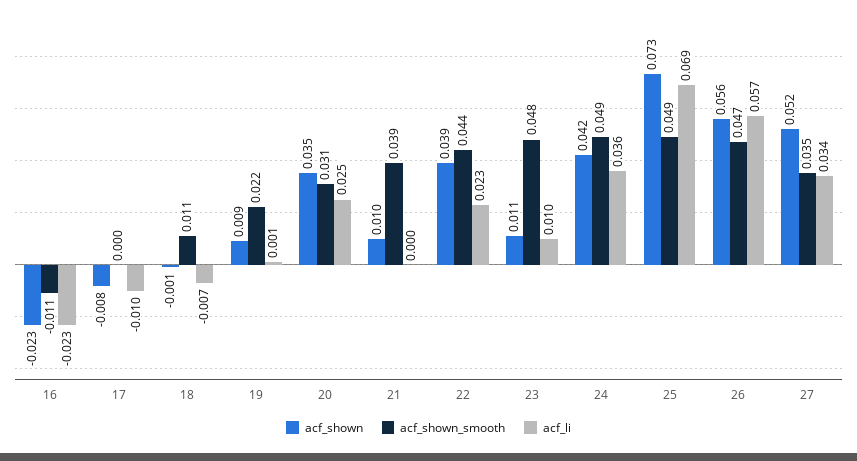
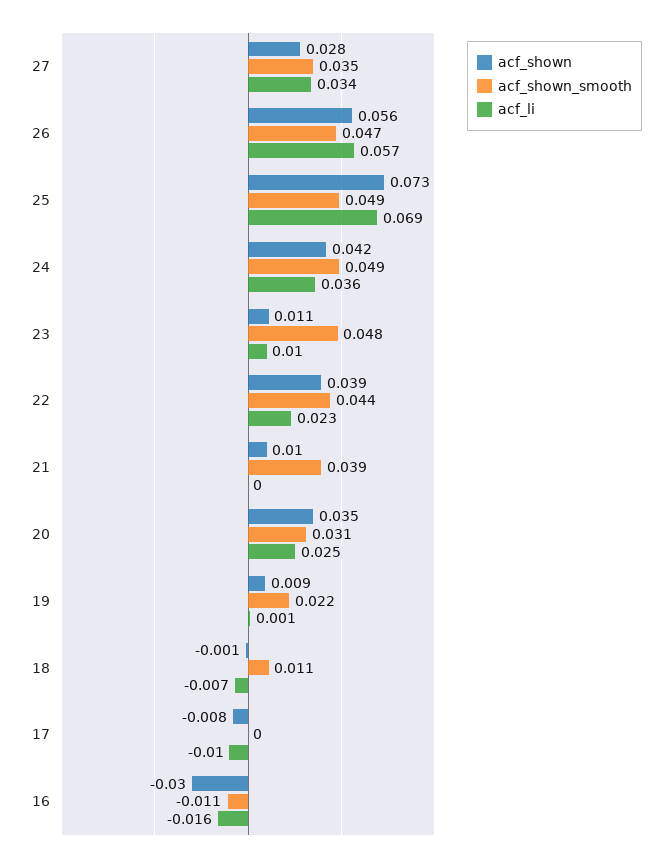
acf_shown, 16: -0.023 -> -0.03
acf_li, 16: -0.023 -> -0.016
acf_shown, 27: 0.052 -> 0.028

